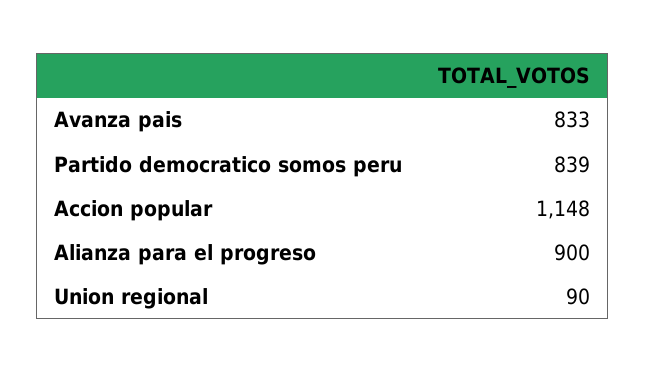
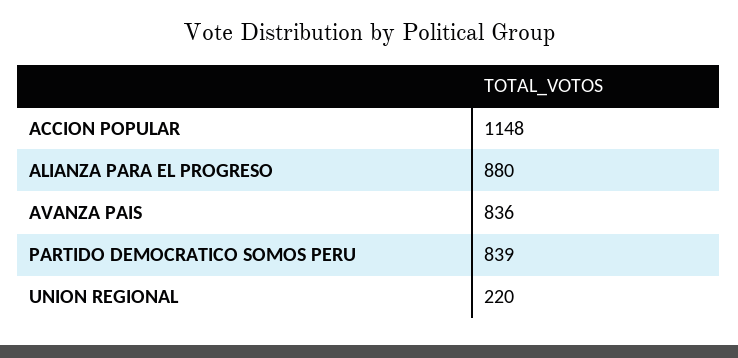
Avanza pais: 833 -> 836
Alianza para el progreso: 900 -> 880
Union regional: 90 -> 220

